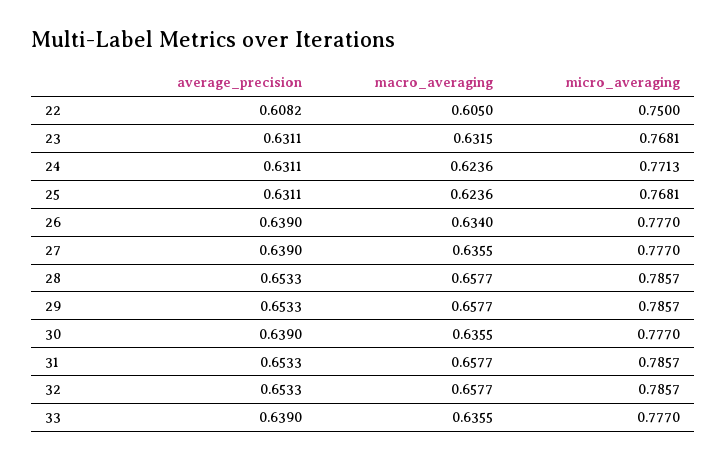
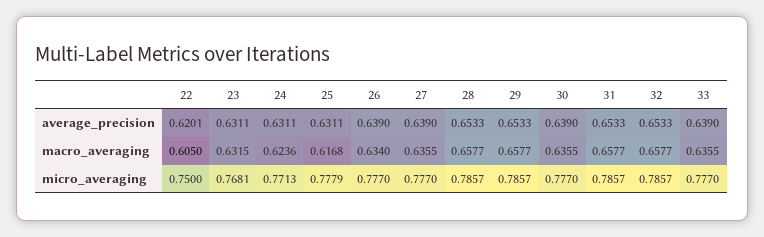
average_precision, 22: 0.6082 -> 0.6201
macro_averaging, 25: 0.6236 -> 0.6168
micro_averaging, 25: 0.7681 -> 0.7779

